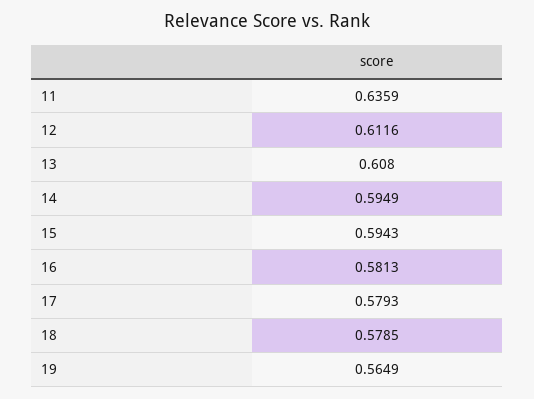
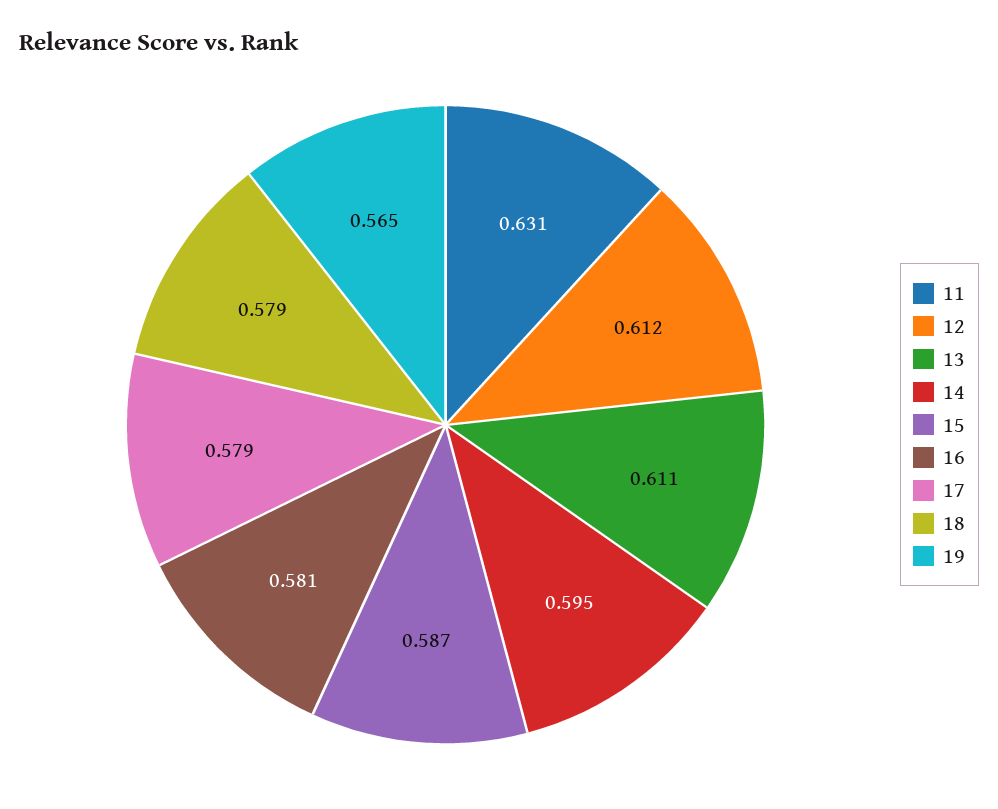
11: 0.6359 -> 0.631
13: 0.608 -> 0.611
15: 0.5943 -> 0.587

